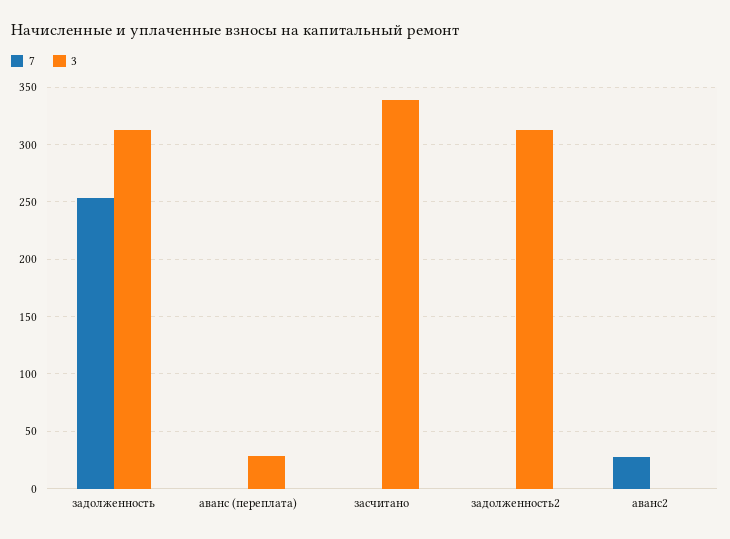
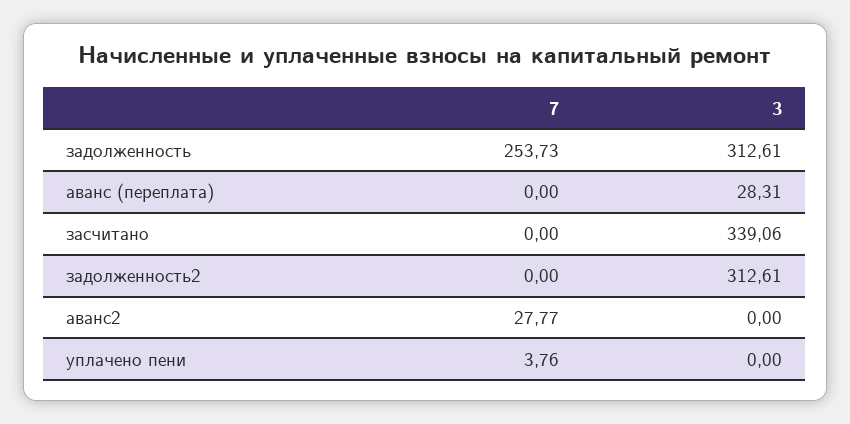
7, уплачено пени: none -> 3.76
3, уплачено пени: none -> 0

